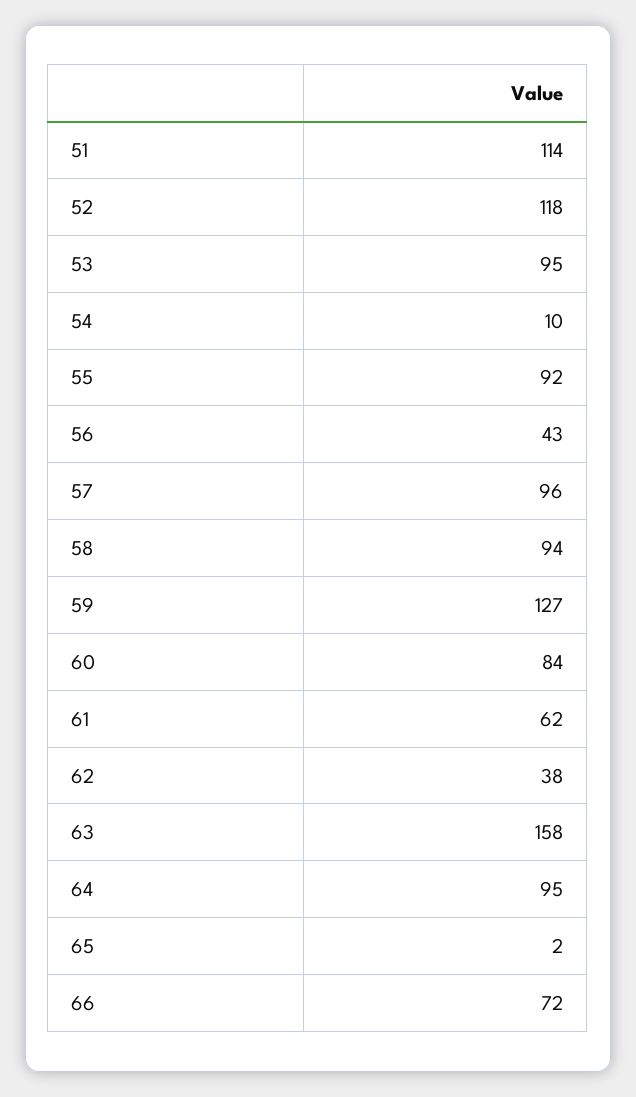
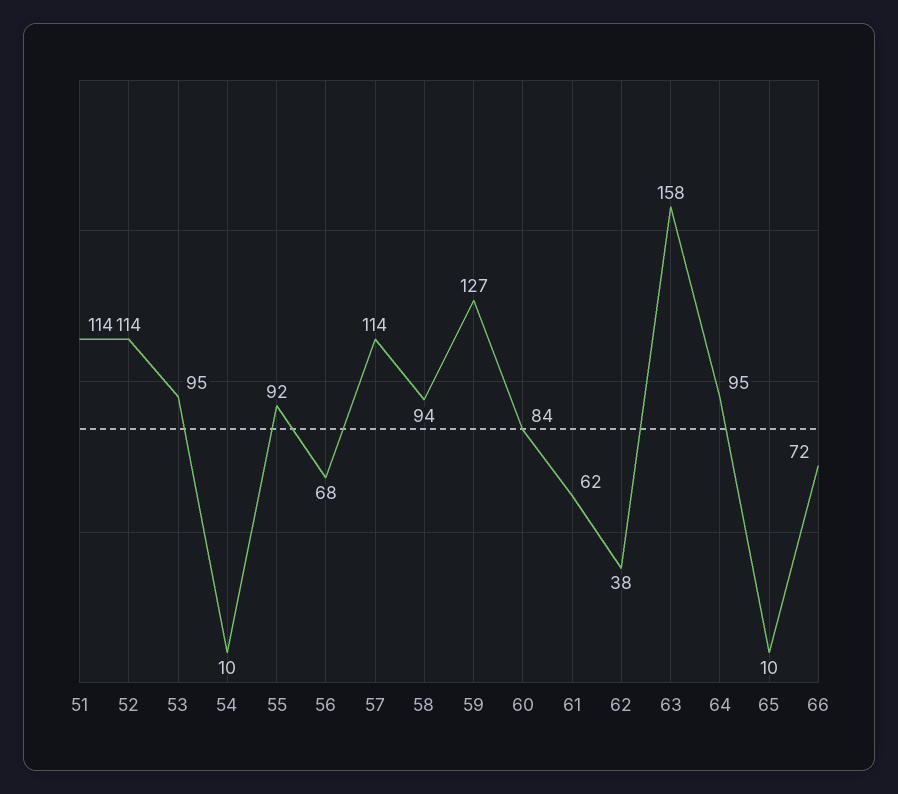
52: 118 -> 114
56: 43 -> 68
57: 96 -> 114
65: 2 -> 10

